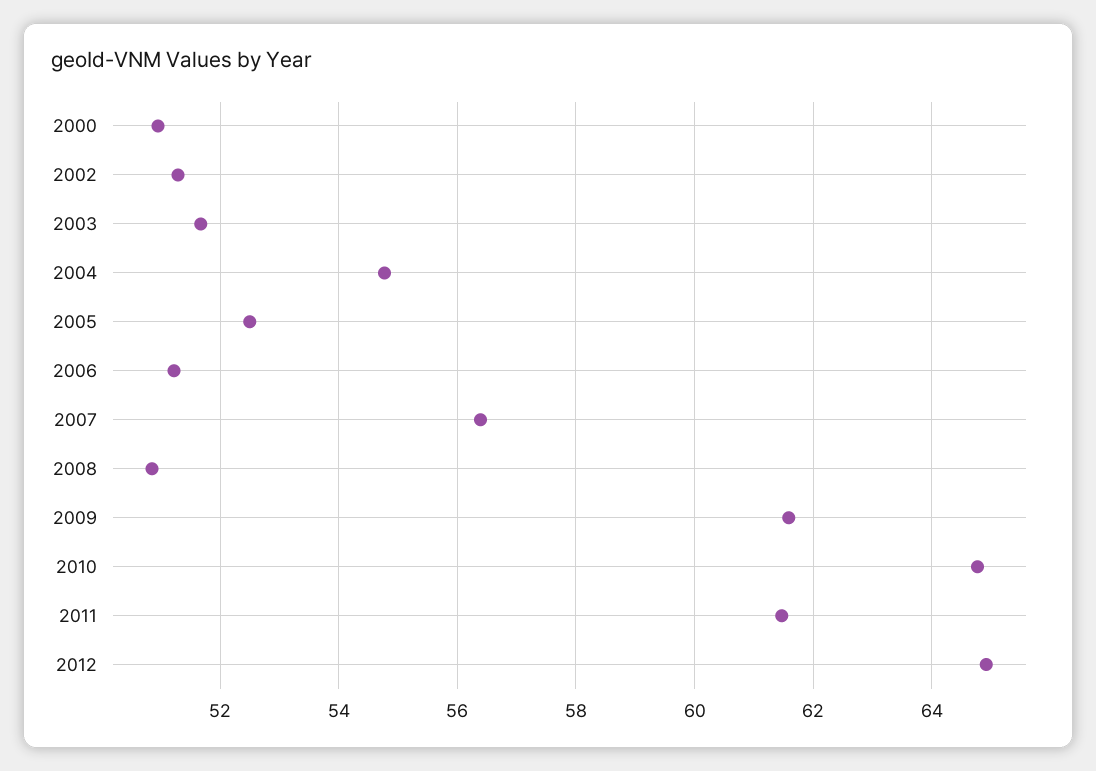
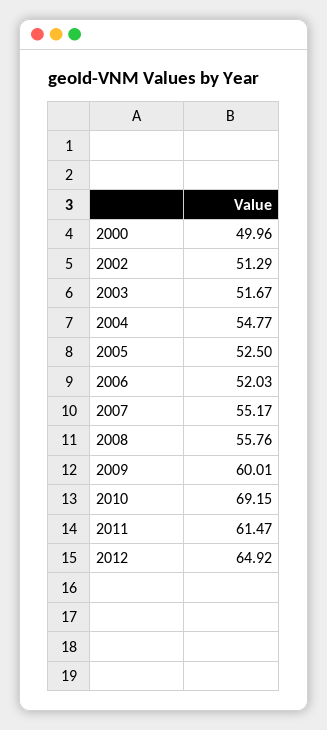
2000: 51 -> 49.96
2006: 51.2 -> 52.03
2007: 56.4 -> 55.17
2008: 50.8 -> 55.76
2009: 61.6 -> 60.01
2010: 64.8 -> 69.15

